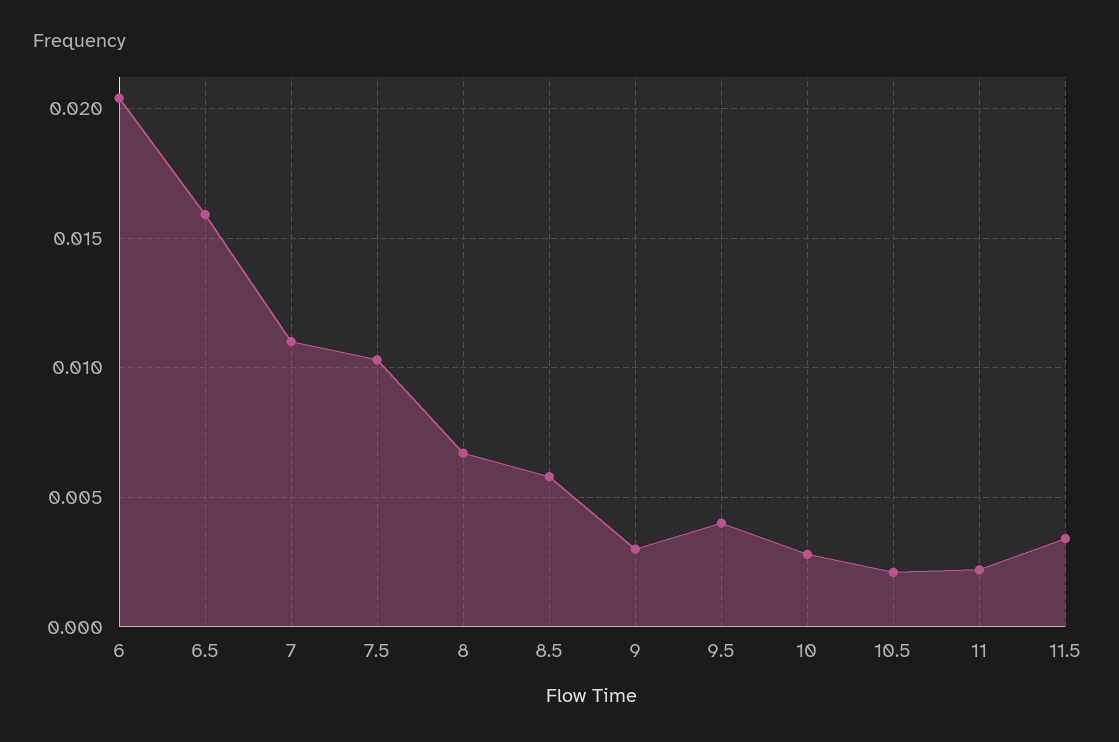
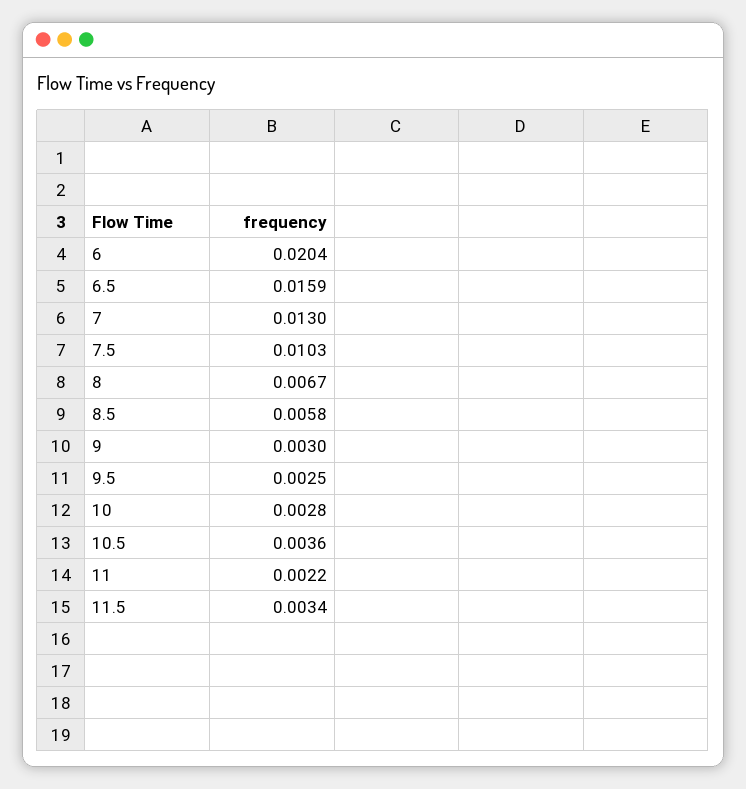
7: 0.011 -> 0.013
9.5: 0.004 -> 0.0025
10.5: 0.002 -> 0.0036

